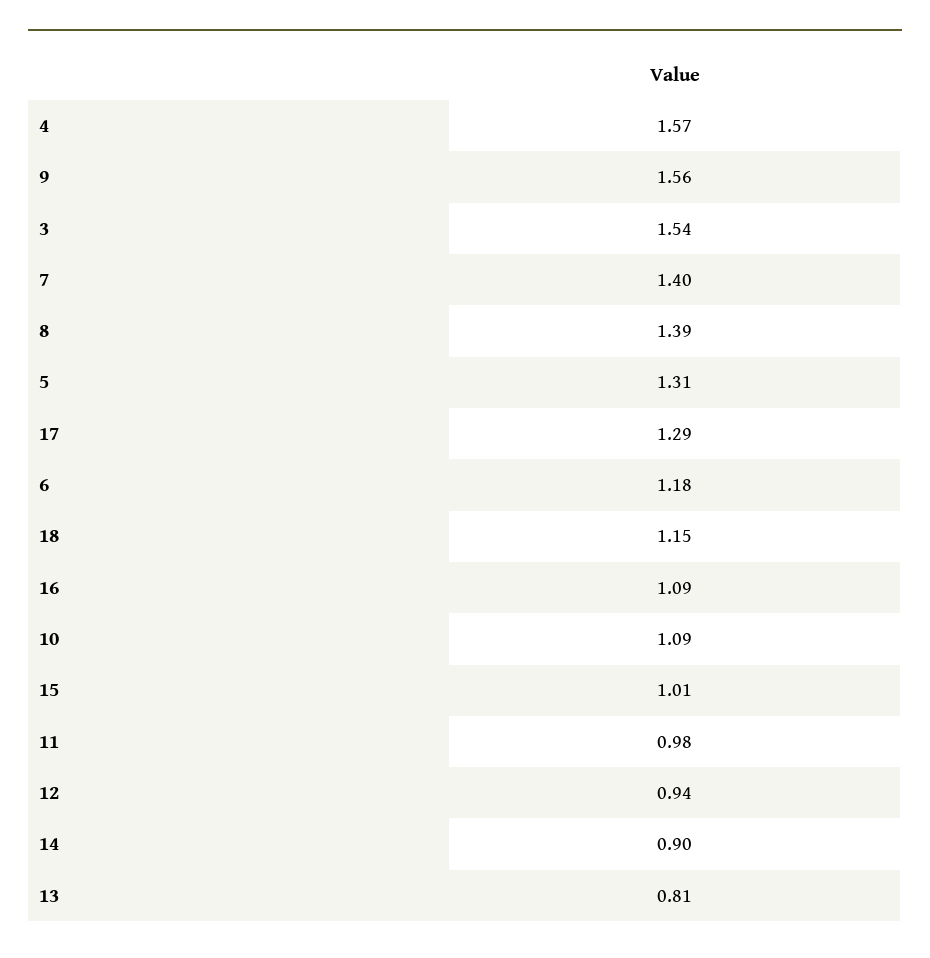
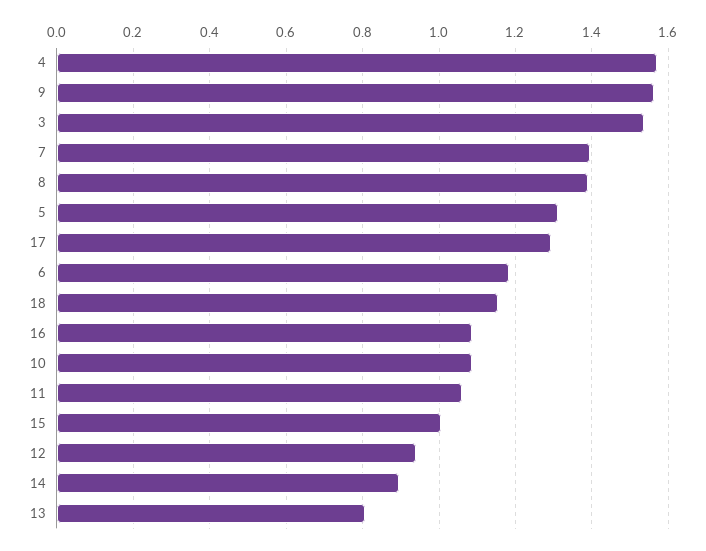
11: 0.98 -> 1.06

